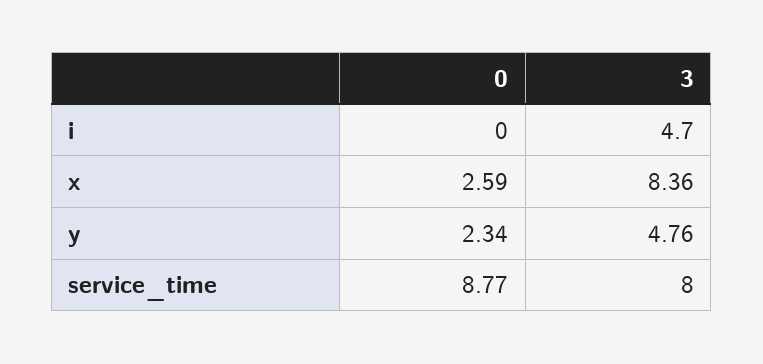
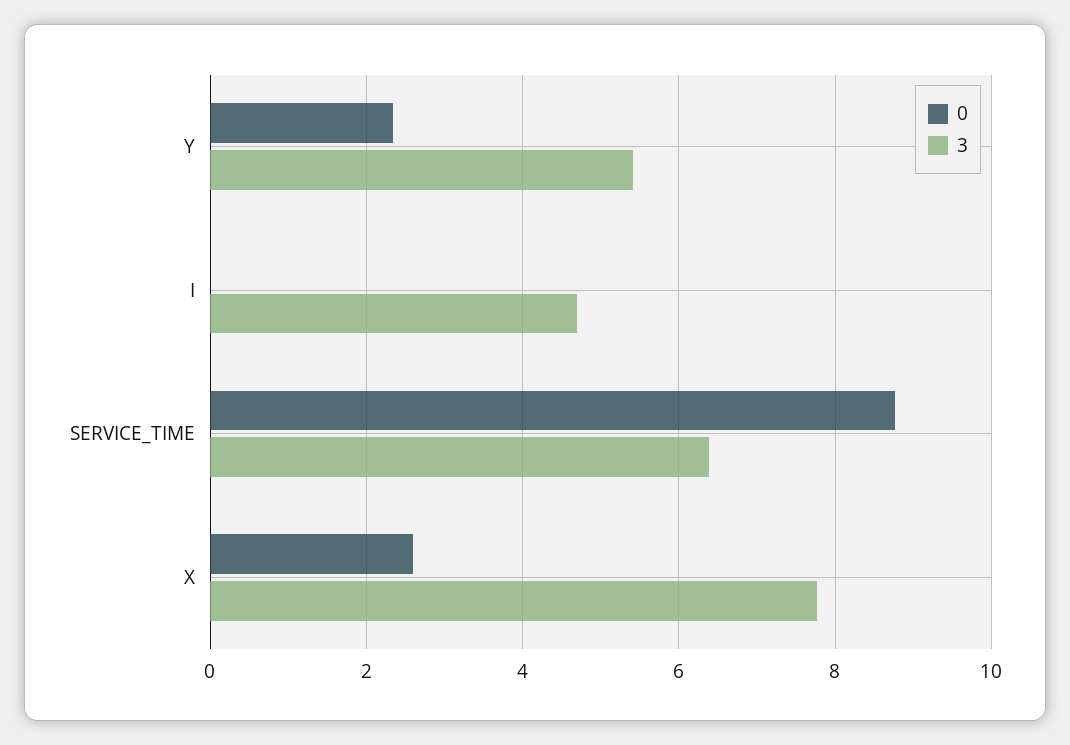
3, x: 8.36 -> 7.8
3, y: 4.76 -> 5.4
3, service_time: 8 -> 6.4

